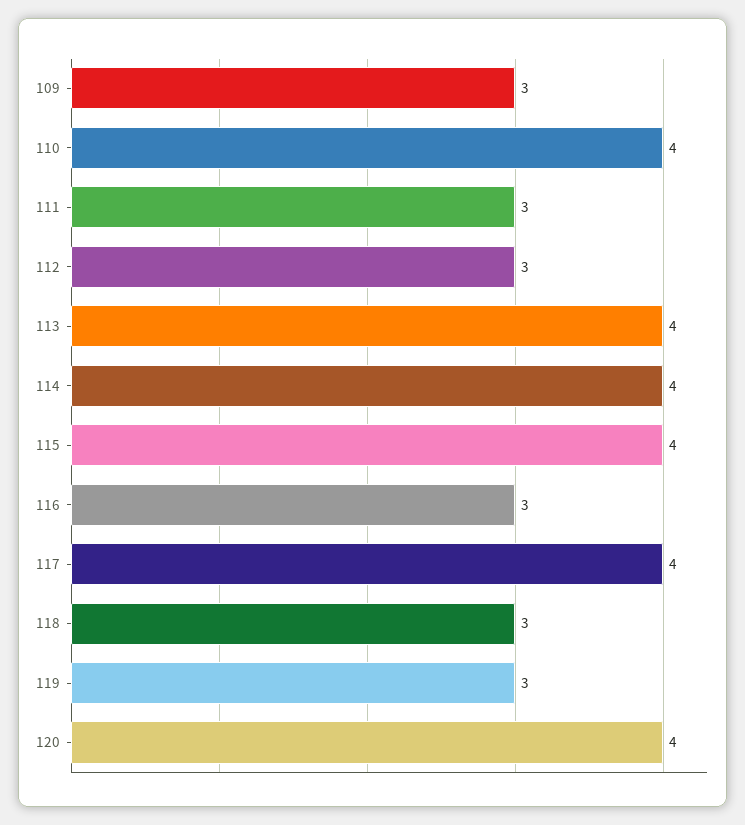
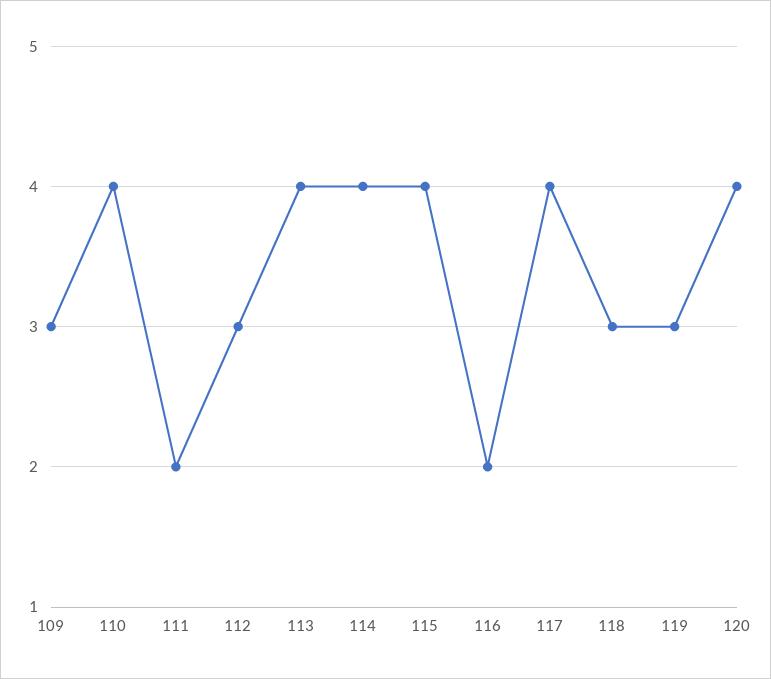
111: 3 -> 2
116: 3 -> 2

